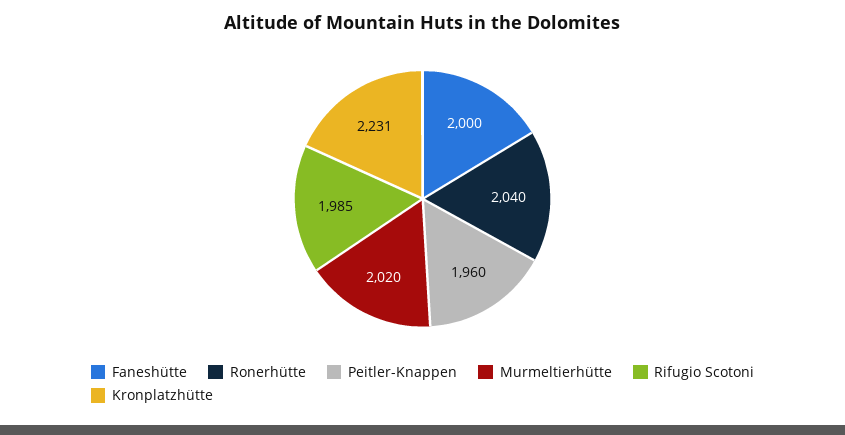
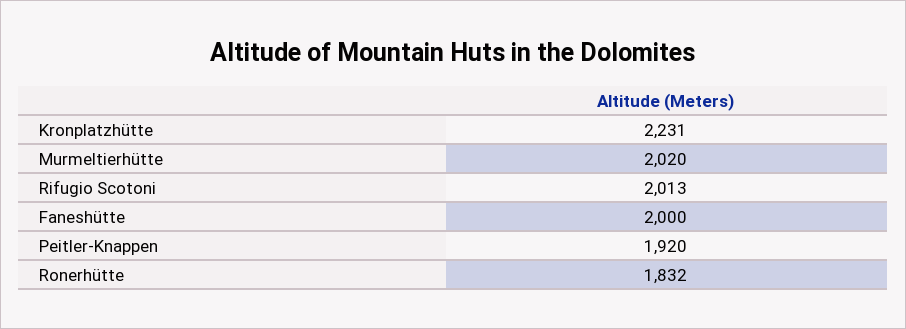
Ronerhütte: 2040 -> 1832
Peitler-Knappen: 1960 -> 1920
Rifugio Scotoni: 1985 -> 2013

